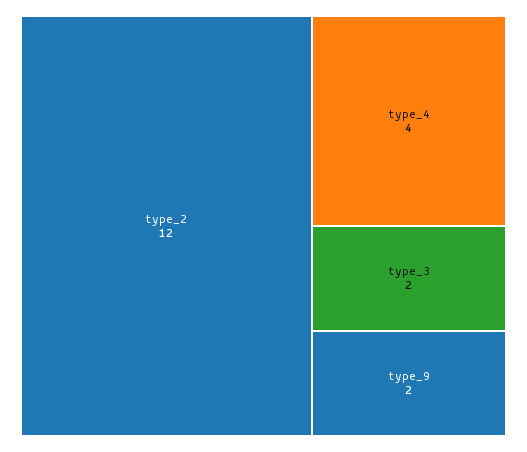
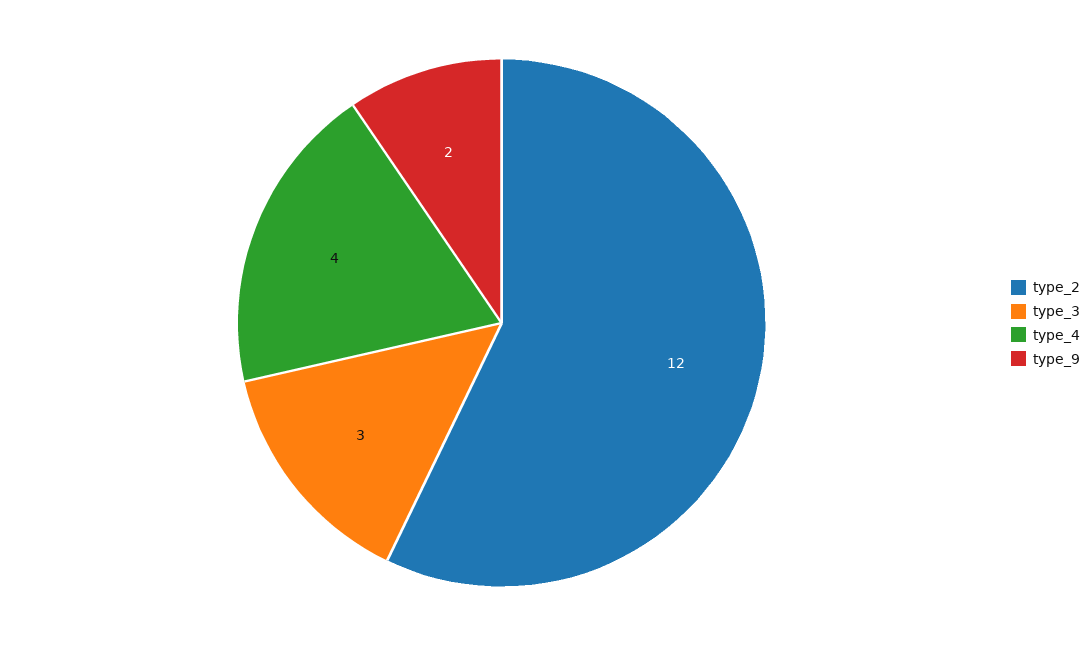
type_3: 2 -> 3

